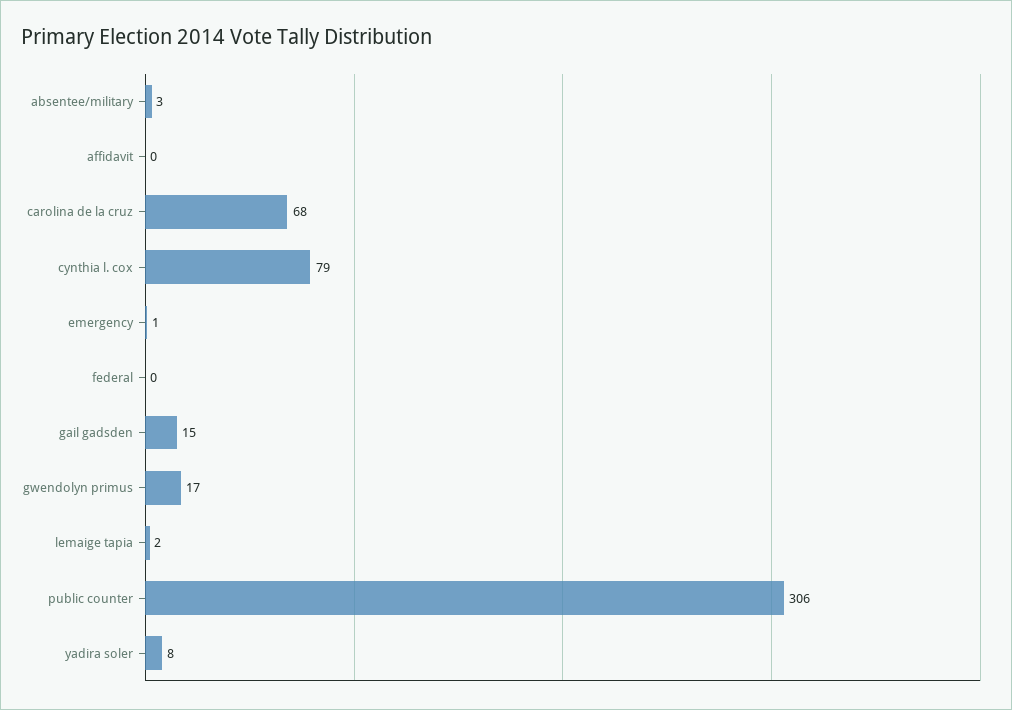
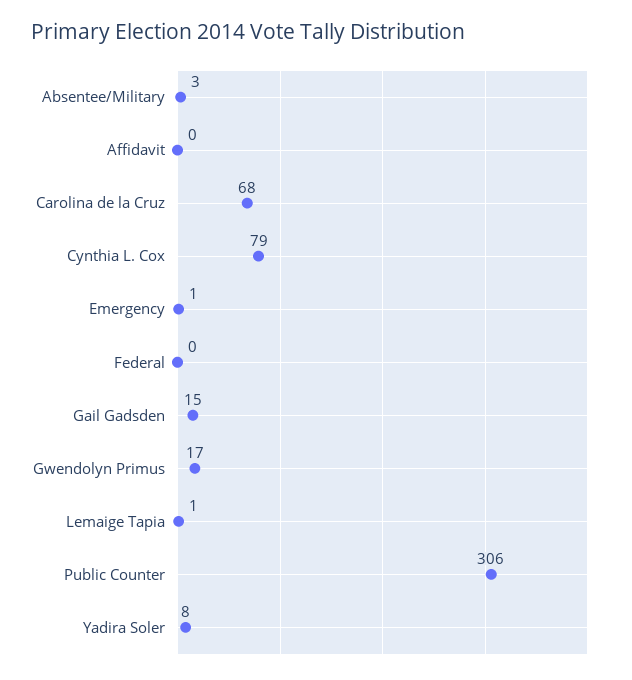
lemaige tapia: 2 -> 1

